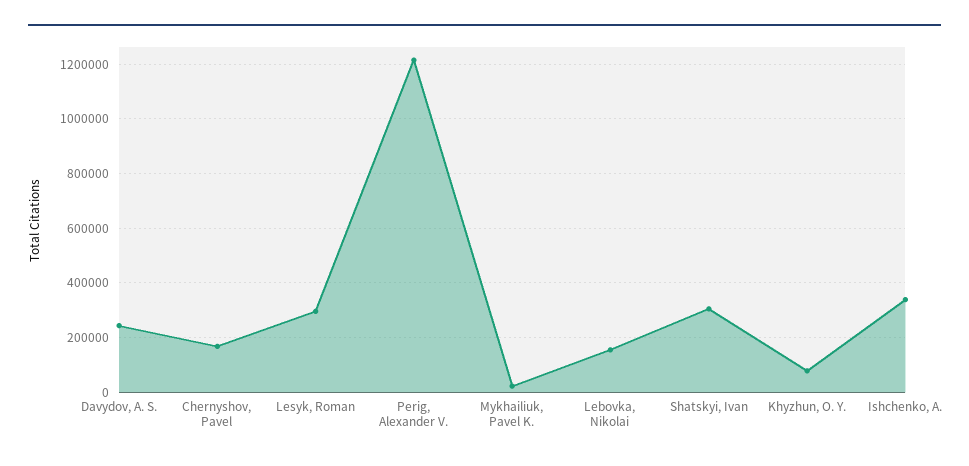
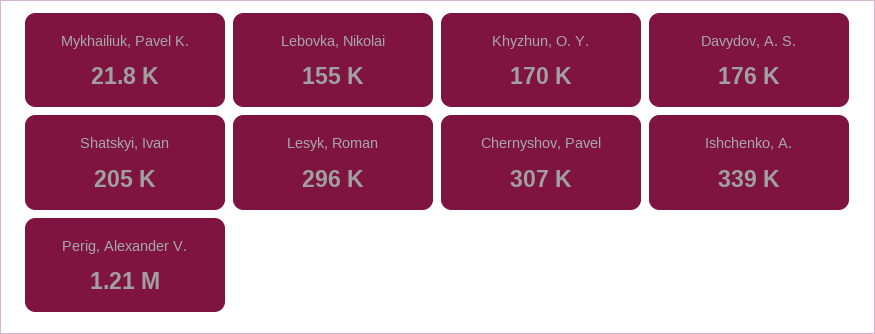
Davydov, A. S.: 250000 -> 176000
Chernyshov, Pavel: 175000 -> 307000
Shatskyi, Ivan: 300000 -> 205000
Khyzhun, O. Y.: 75000 -> 170000

